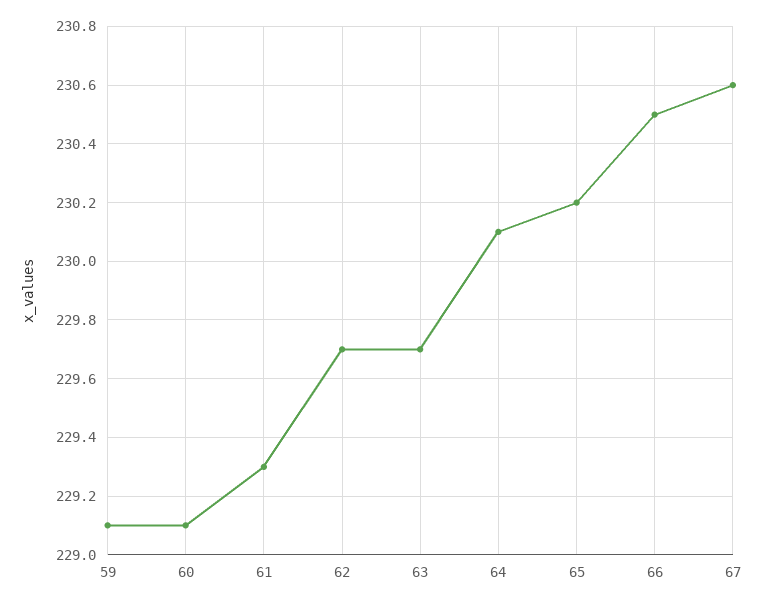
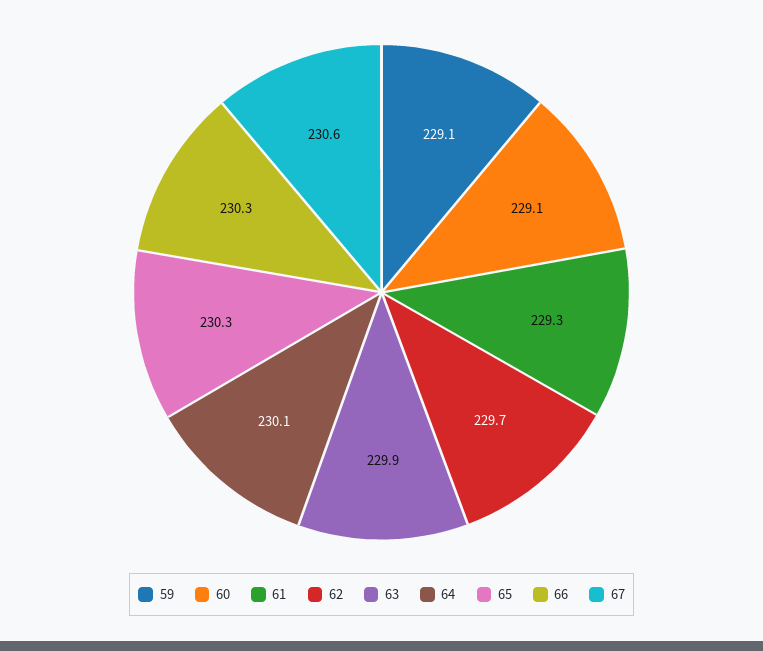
63: 229.7 -> 229.9
65: 230.2 -> 230.3
66: 230.5 -> 230.3

